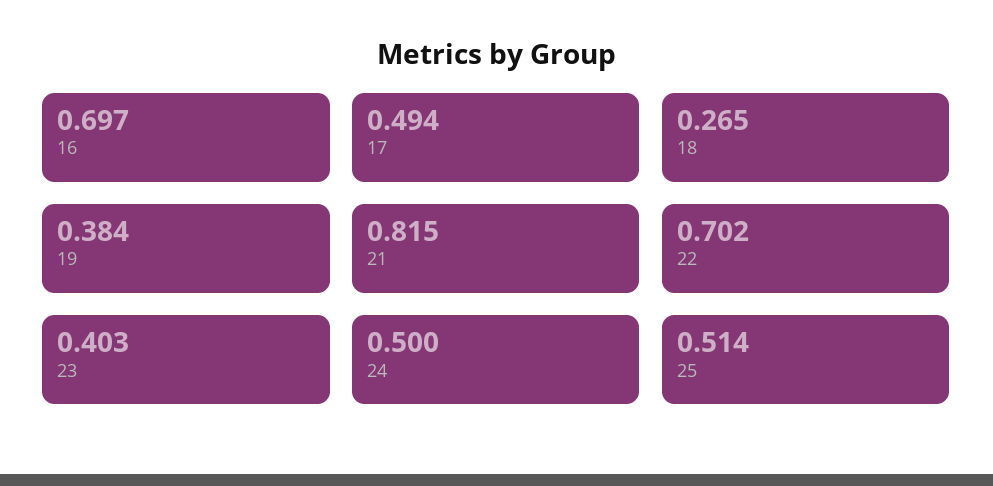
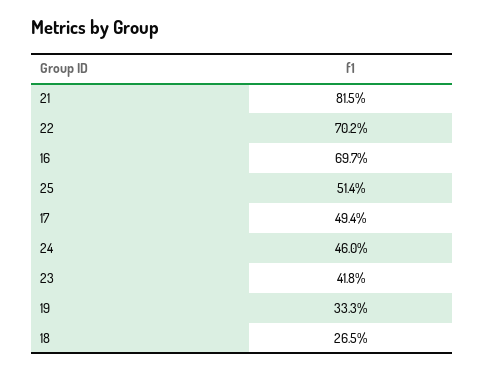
19: 0.384 -> 0.333
23: 0.403 -> 0.418
24: 0.5 -> 0.46

